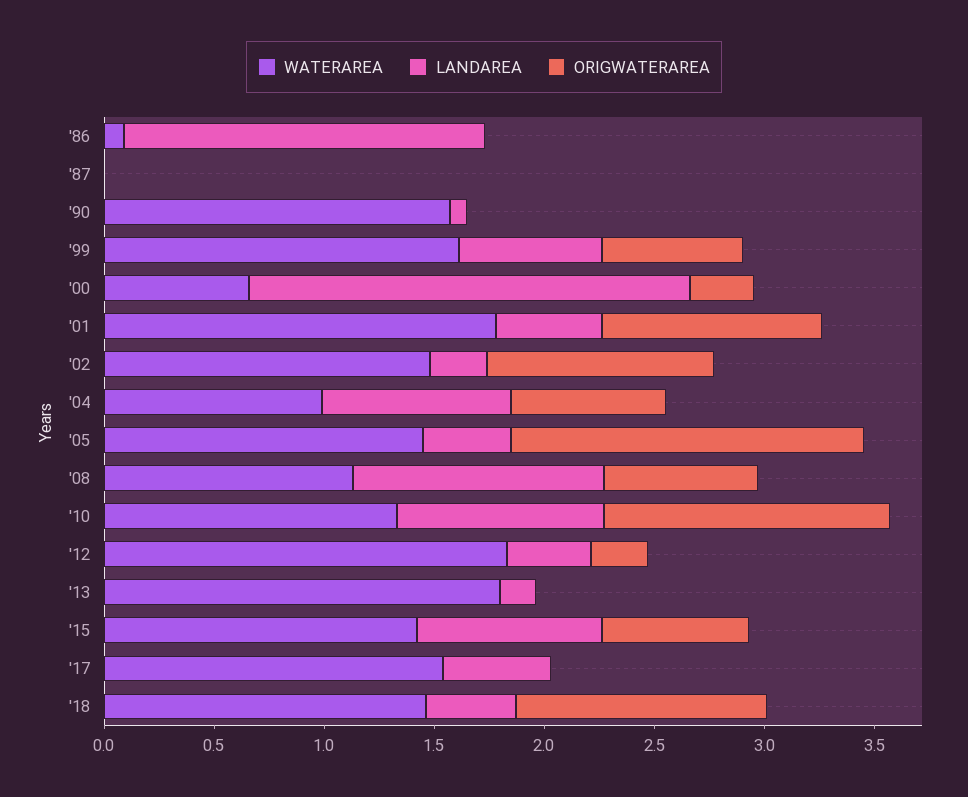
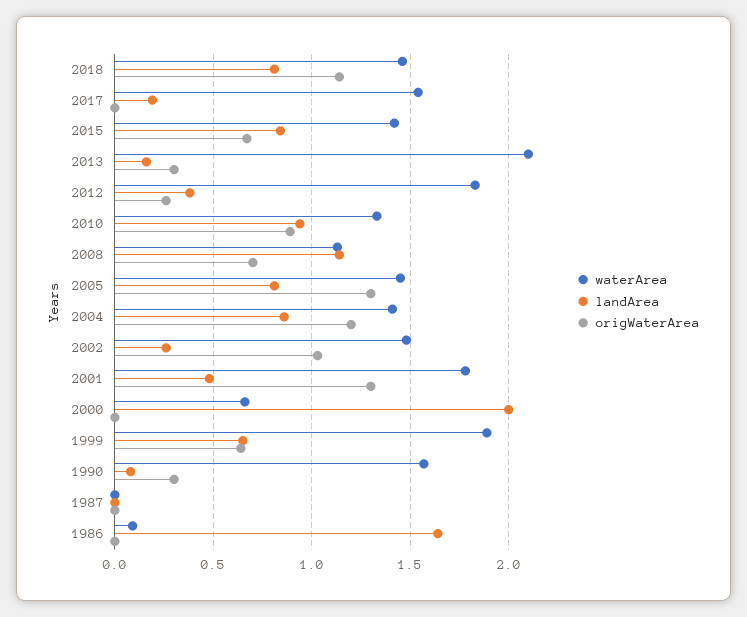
ORIGWATERAREA, '90: 0 -> 0.3
WATERAREA, '99: 1.6 -> 1.9
ORIGWATERAREA, '00: 0.3 -> 0
ORIGWATERAREA, '01: 1 -> 1.3
WATERAREA, '04: 1 -> 1.4
ORIGWATERAREA, '04: 0.7 -> 1.2
LANDAREA, '05: 0.4 -> 0.8
ORIGWATERAREA, '05: 1.6 -> 1.3
ORIGWATERAREA, '10: 1.3 -> 0.9
WATERAREA, '13: 1.8 -> 2.1
ORIGWATERAREA, '13: 0 -> 0.3
LANDAREA, '17: 0.5 -> 0.2
LANDAREA, '18: 0.4 -> 0.8

